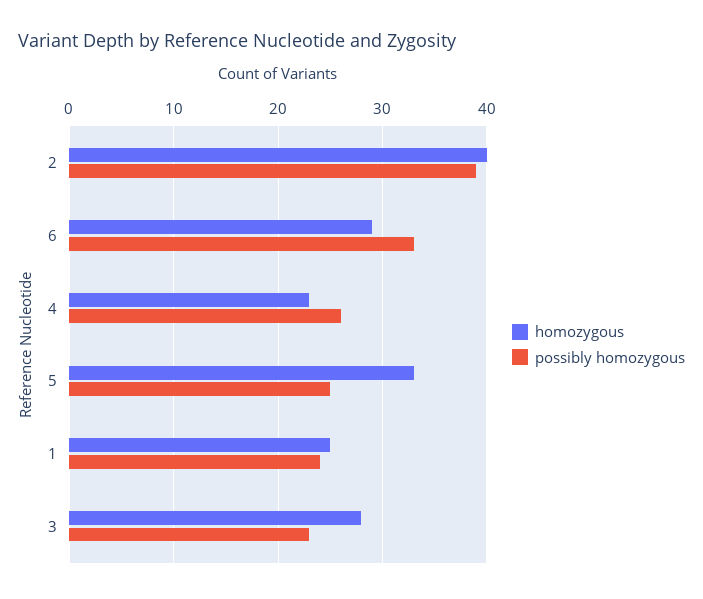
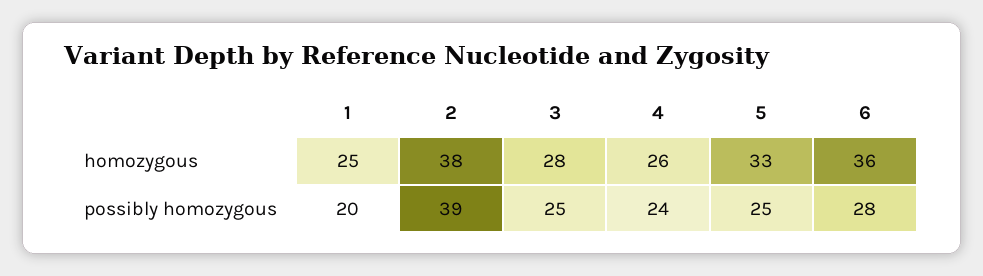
homozygous, 2: 40 -> 38
homozygous, 6: 29 -> 36
possibly homozygous, 6: 33 -> 28
homozygous, 4: 23 -> 26
possibly homozygous, 4: 26 -> 24
possibly homozygous, 1: 24 -> 20
possibly homozygous, 3: 23 -> 25

